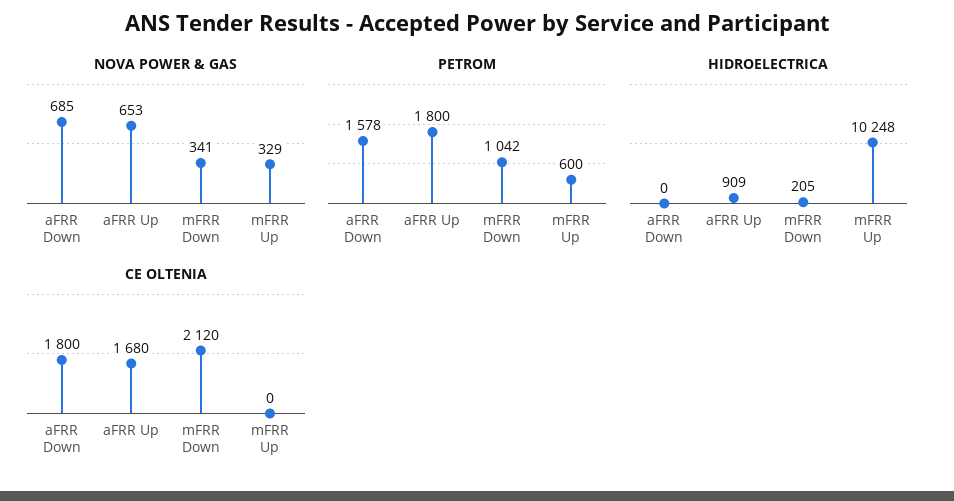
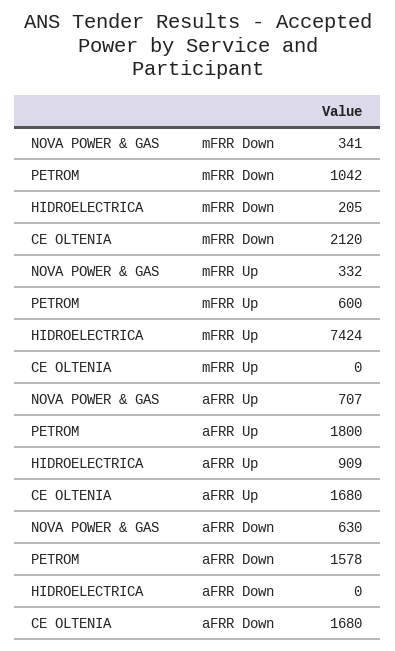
NOVA POWER & GAS, aFRR Down: 685 -> 630
NOVA POWER & GAS, aFRR Up: 653 -> 707
NOVA POWER & GAS, mFRR Up: 329 -> 332
HIDROELECTRICA, mFRR Up: 10248 -> 7424
CE OLTENIA, aFRR Down: 1800 -> 1680

